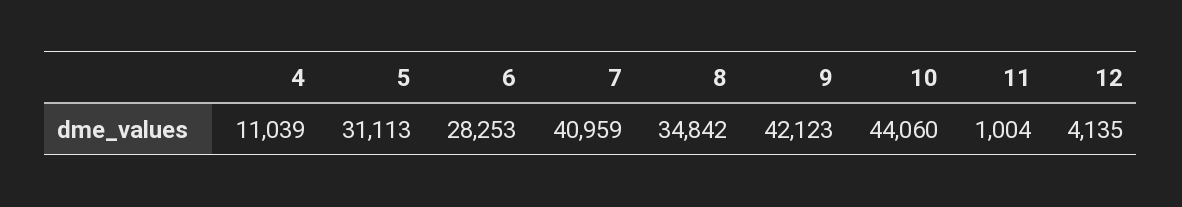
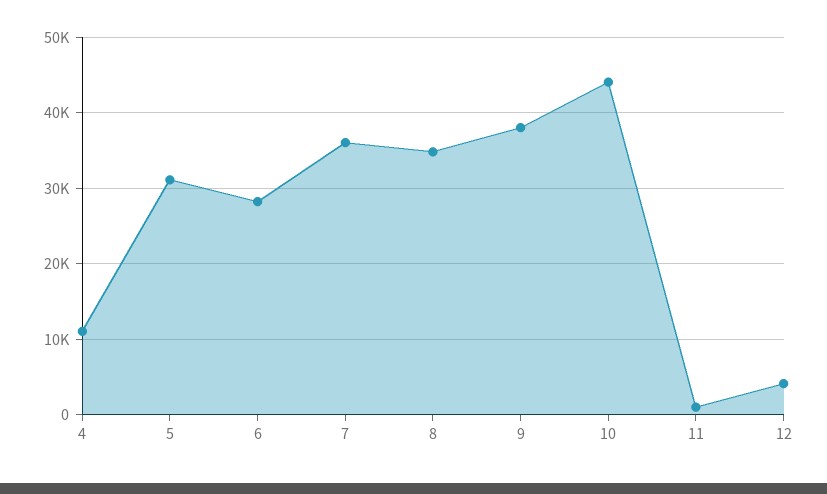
7: 40959 -> 36000
9: 42123 -> 38000

